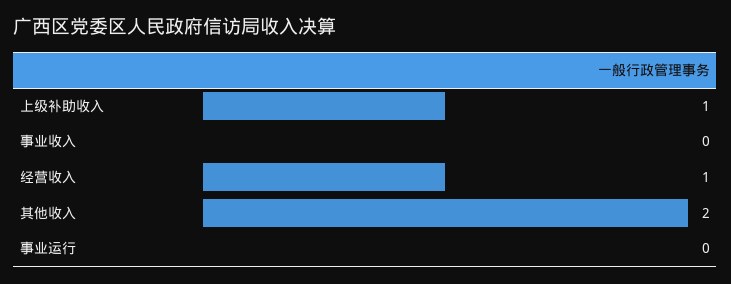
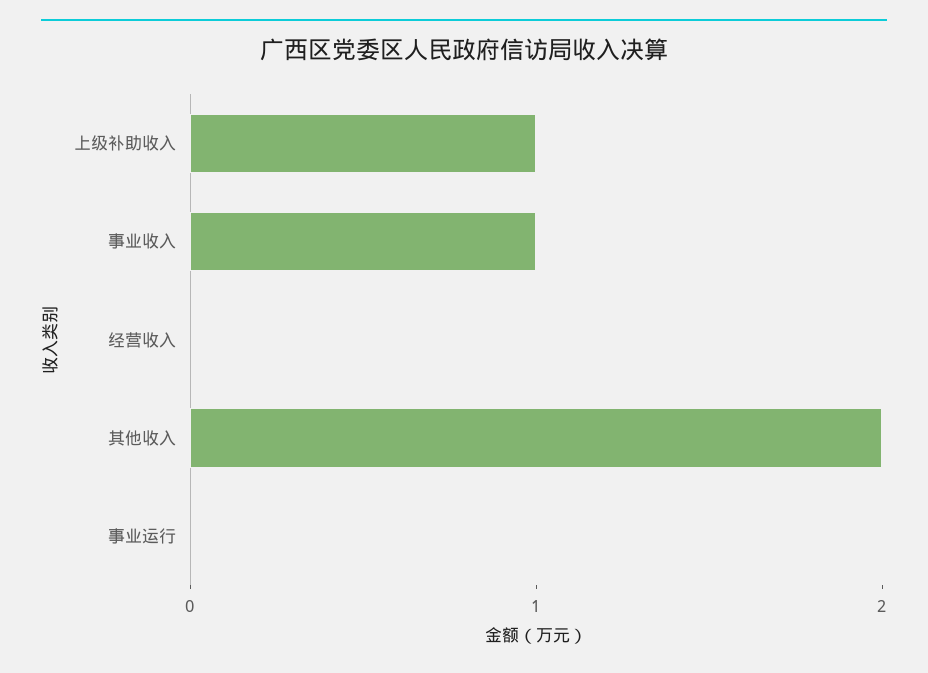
事业收入: 0 -> 1
经营收入: 1 -> 0

